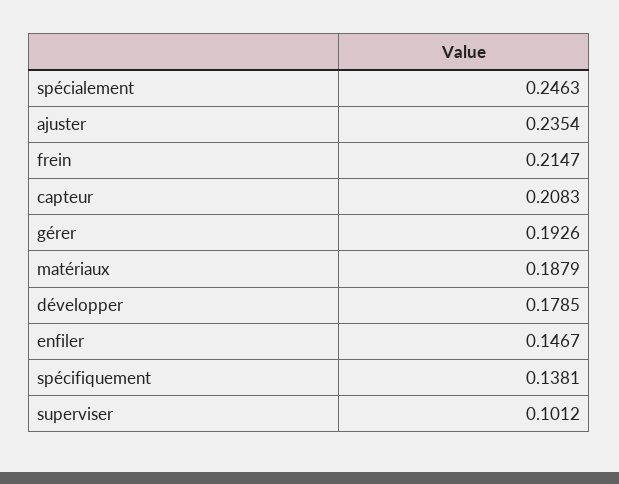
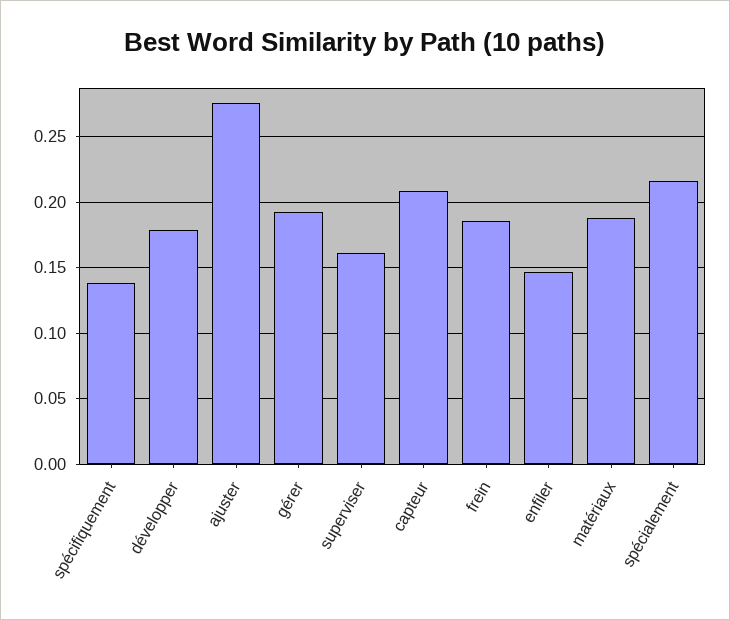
spécialement: 0.2463 -> 0.215
ajuster: 0.2354 -> 0.275
frein: 0.2147 -> 0.185
superviser: 0.1012 -> 0.16

